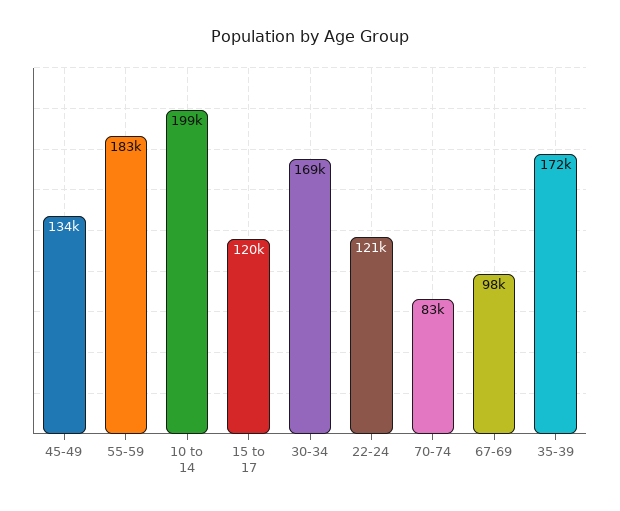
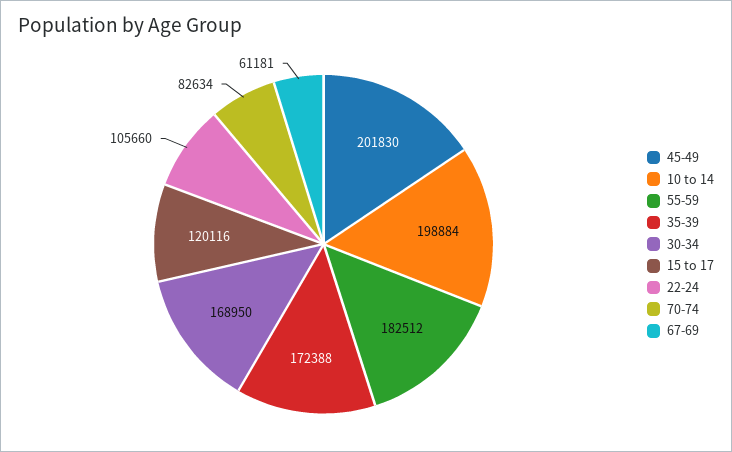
45-49: 134000 -> 201830
22-24: 121000 -> 105660
67-69: 98000 -> 61181

